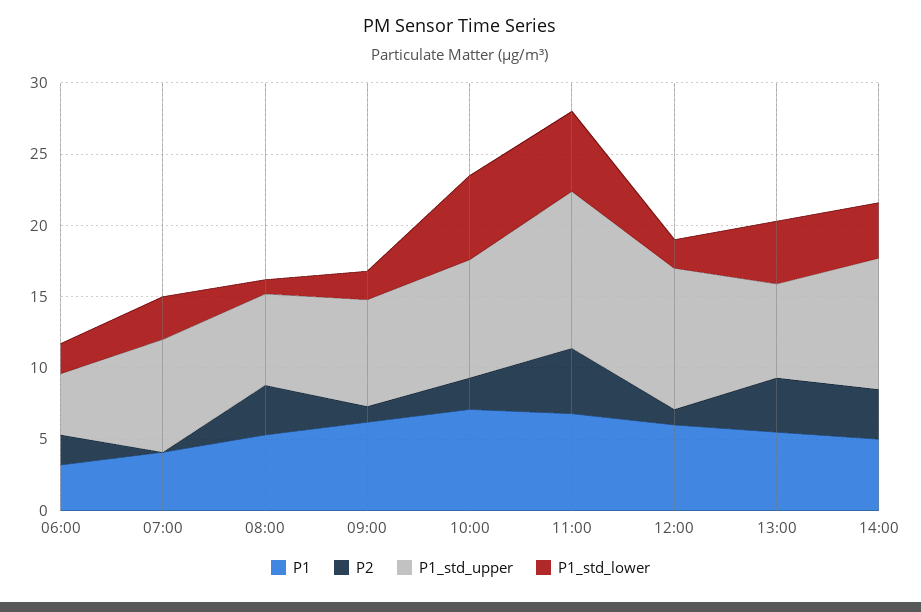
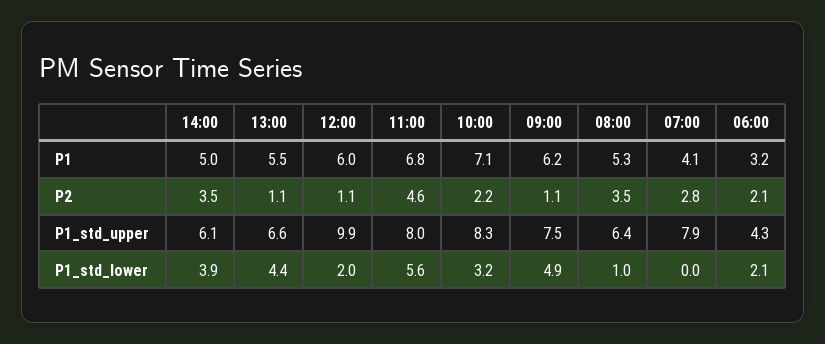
P2, 07:00: 0 -> 2.8
P1_std_lower, 07:00: 3 -> 0
P1_std_lower, 09:00: 2 -> 4.9
P1_std_lower, 10:00: 6 -> 3.2
P1_std_upper, 11:00: 11 -> 8
P2, 13:00: 4 -> 1.1
P1_std_upper, 14:00: 9 -> 6.1

